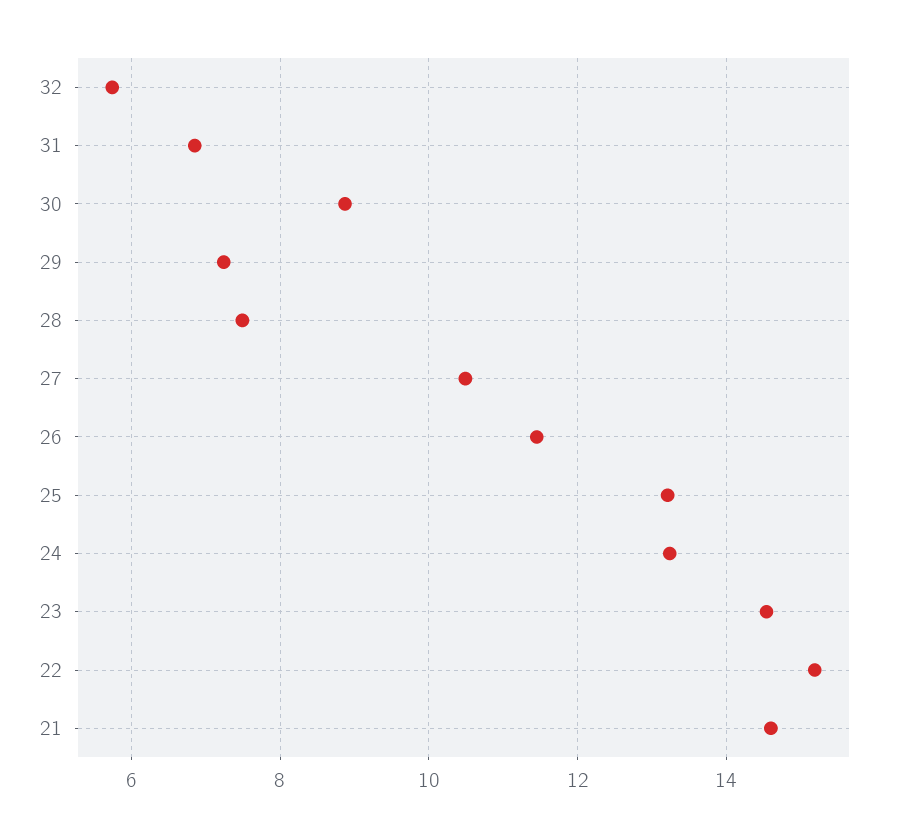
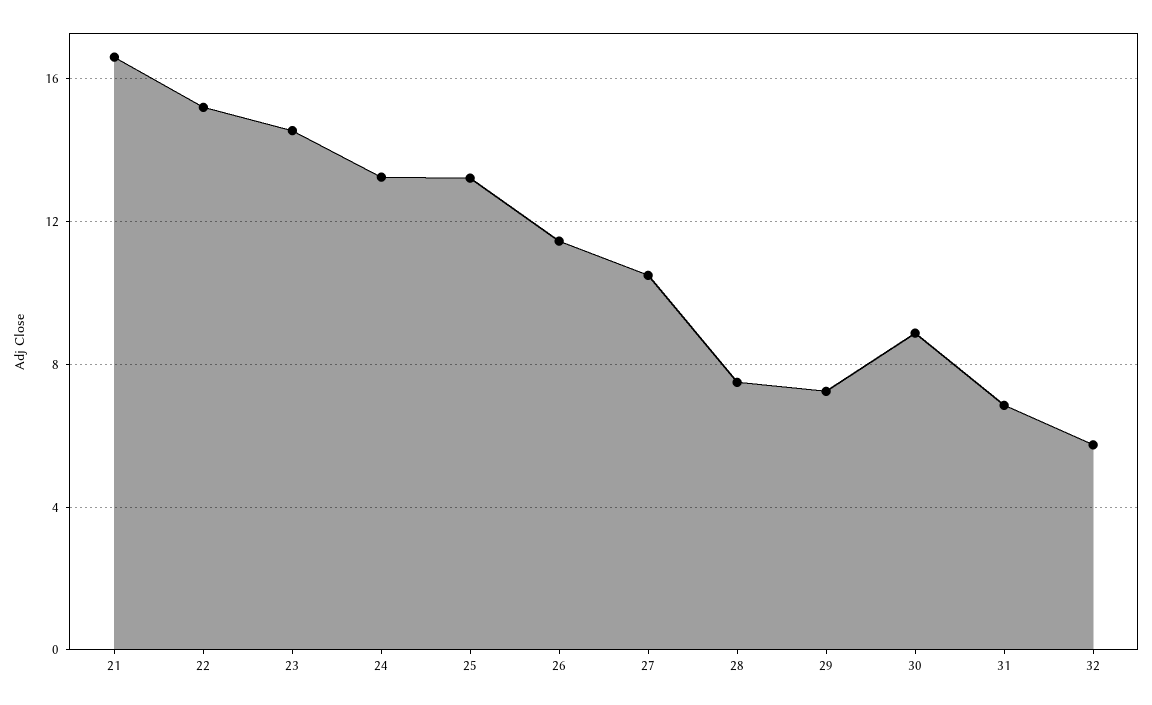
21: 14.6 -> 16.5

